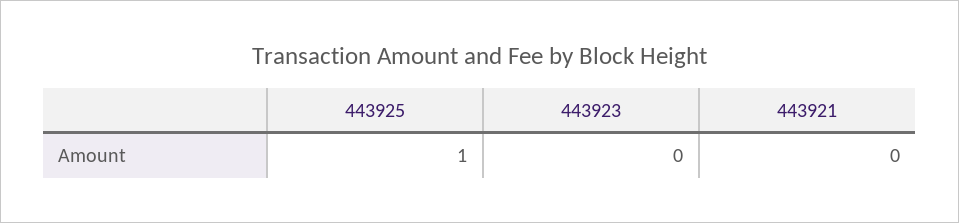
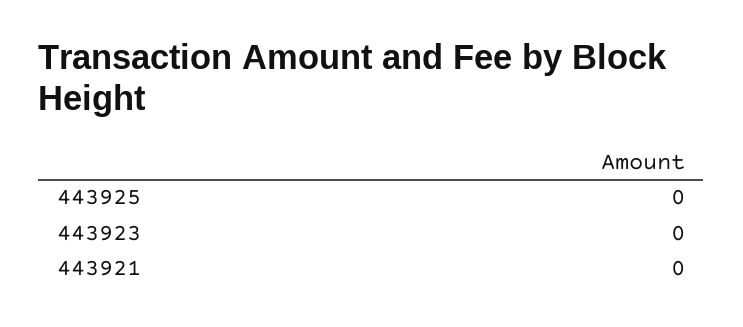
443925: 1 -> 0

